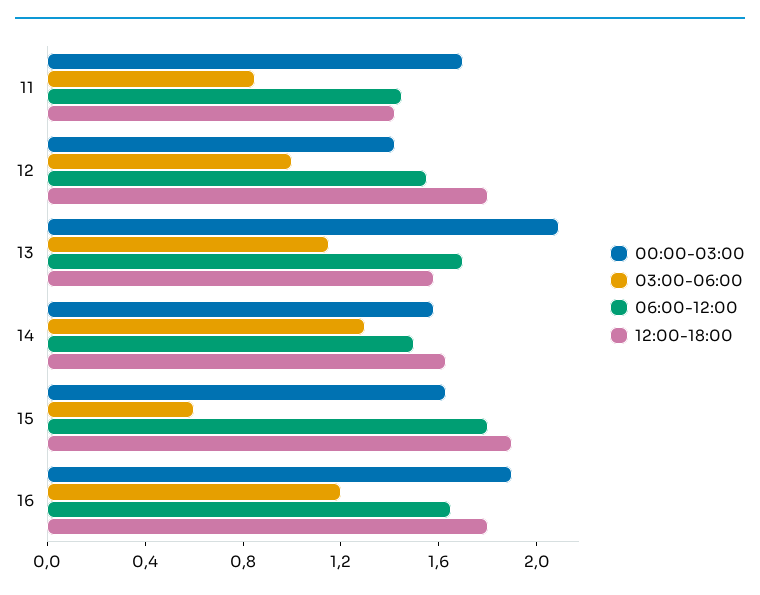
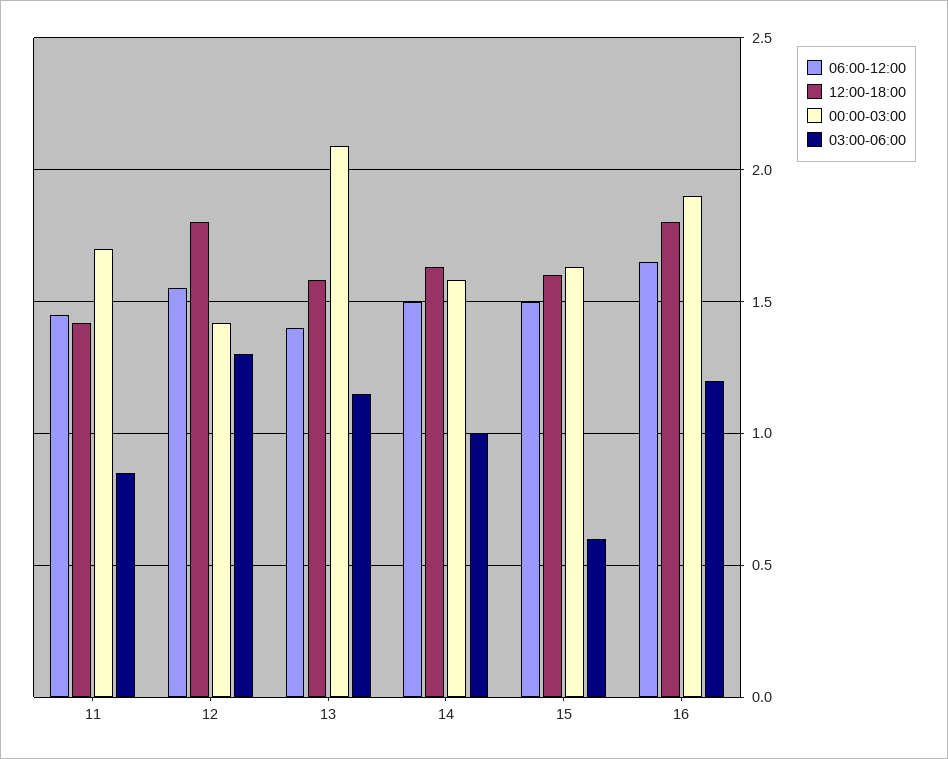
03:00-06:00, 12: 1 -> 1.3
06:00-12:00, 13: 1.7 -> 1.4
03:00-06:00, 14: 1.3 -> 1
06:00-12:00, 15: 1.8 -> 1.5
12:00-18:00, 15: 1.9 -> 1.6

